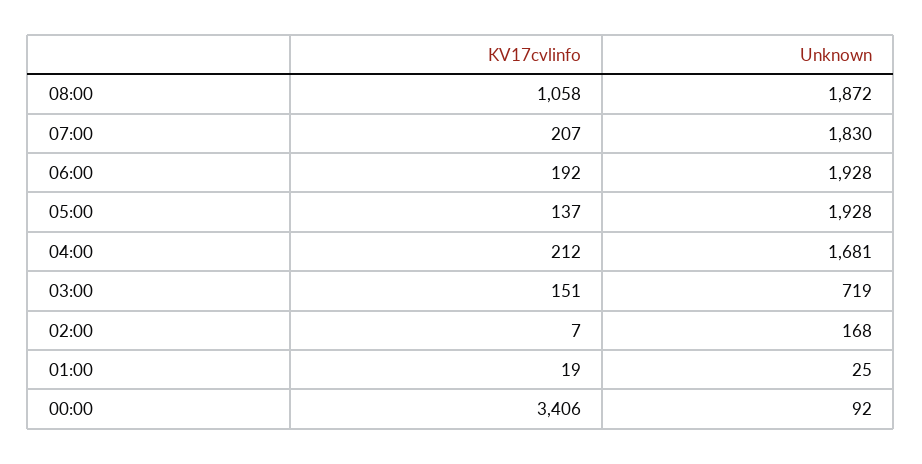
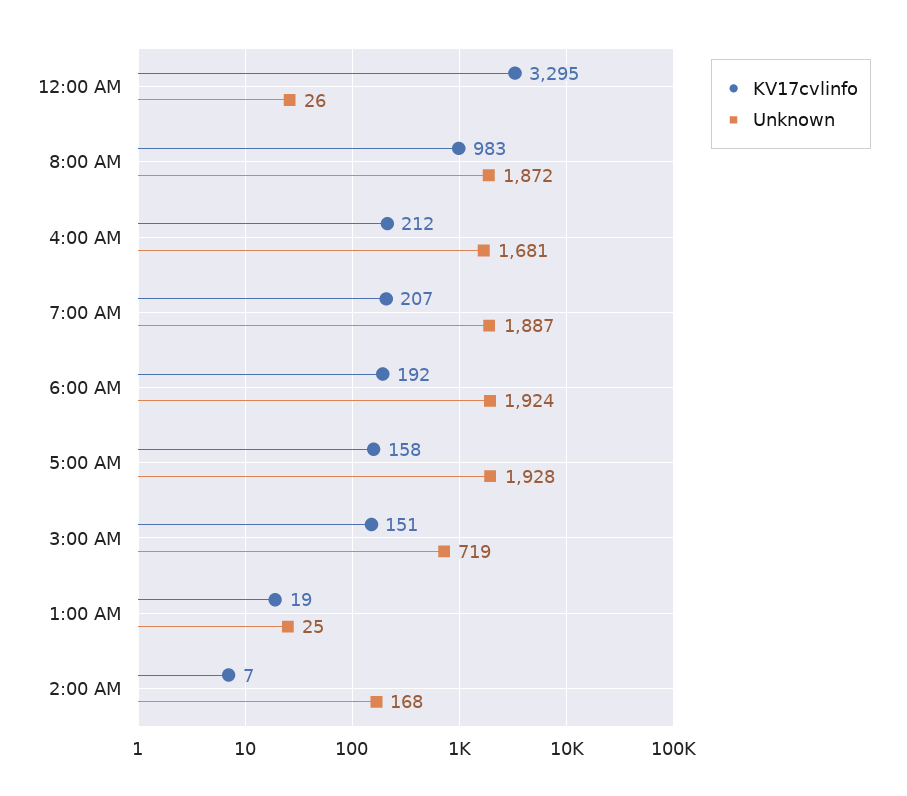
KV17cvlinfo, 08:00: 1058 -> 983
Unknown, 07:00: 1830 -> 1887
Unknown, 06:00: 1928 -> 1924
KV17cvlinfo, 05:00: 137 -> 158
KV17cvlinfo, 00:00: 3406 -> 3295
Unknown, 00:00: 92 -> 26

